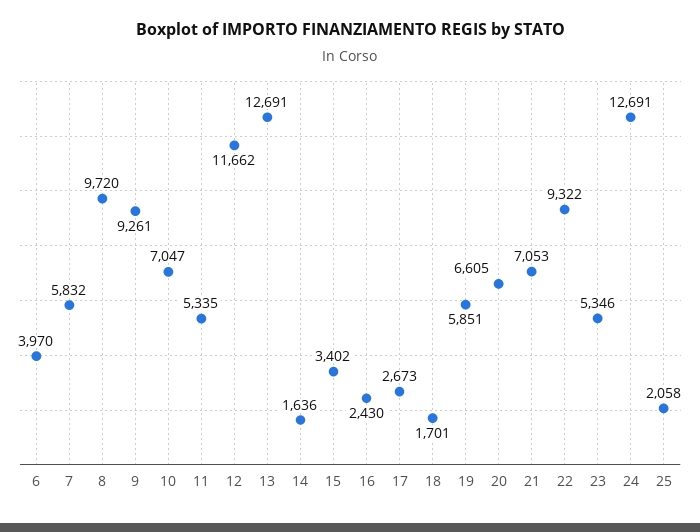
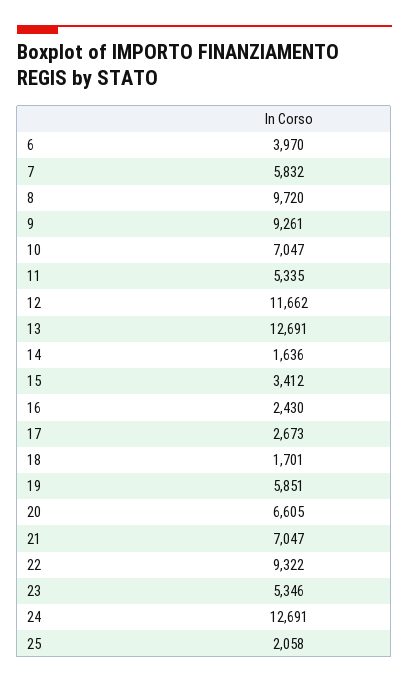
15: 3402 -> 3412
21: 7053 -> 7047

